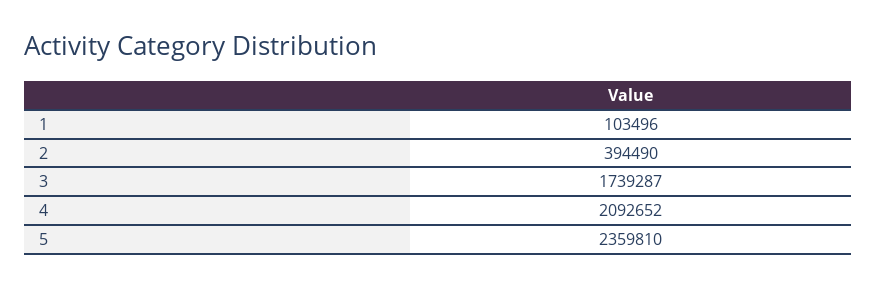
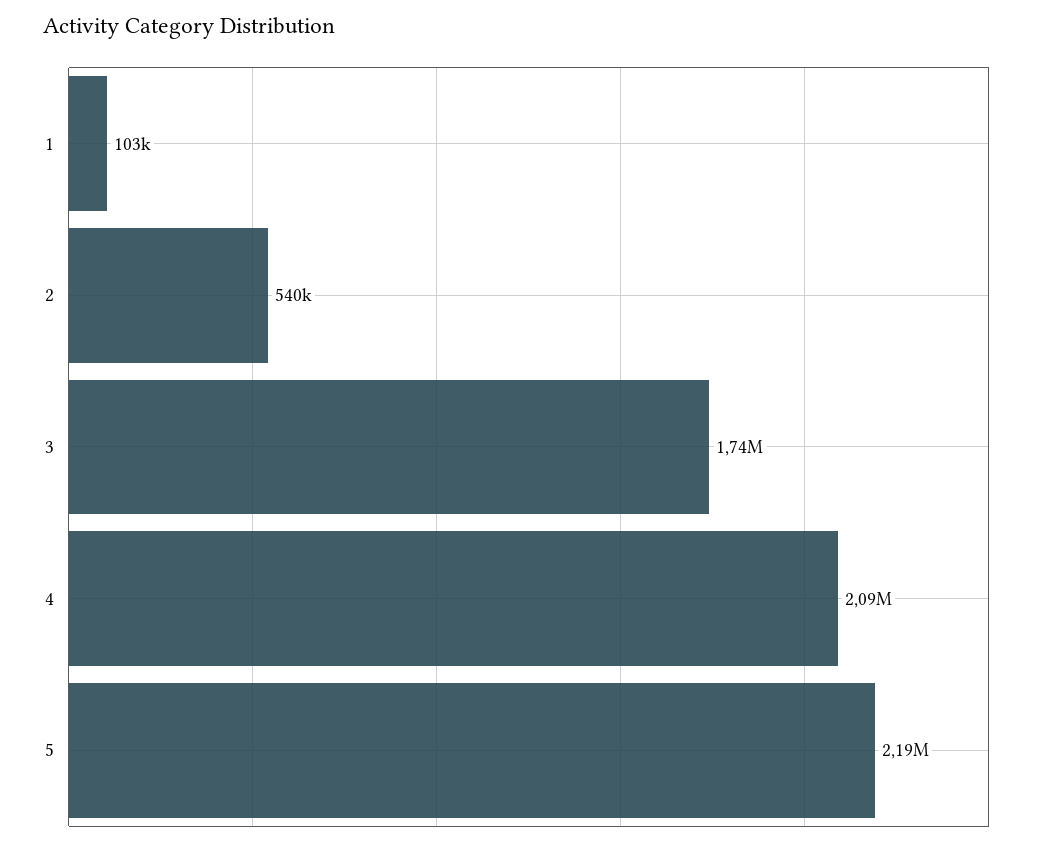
2: 394490 -> 540000
5: 2359810 -> 2190000

